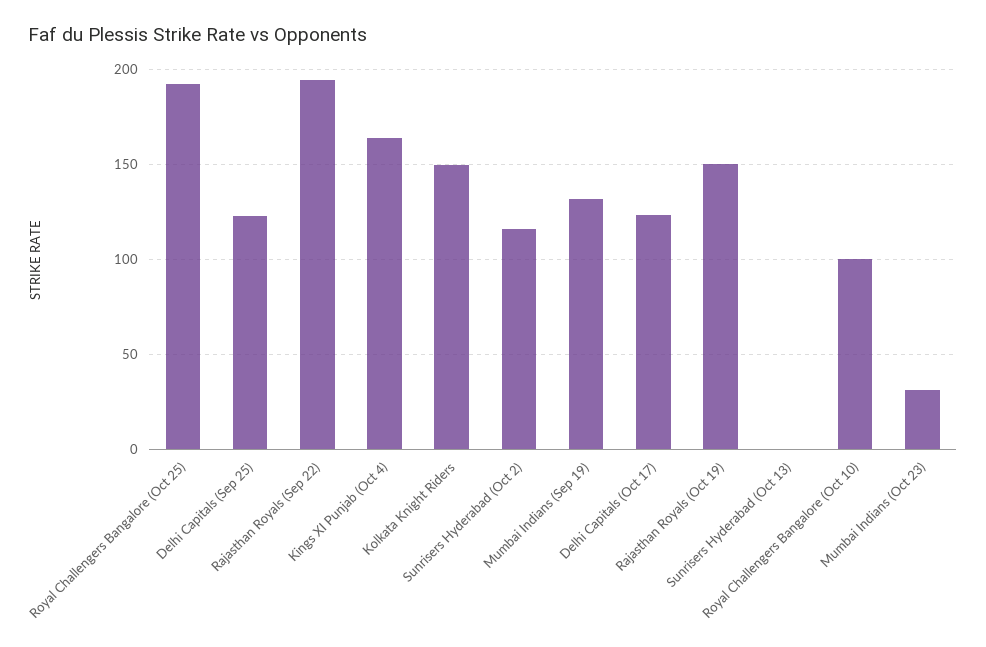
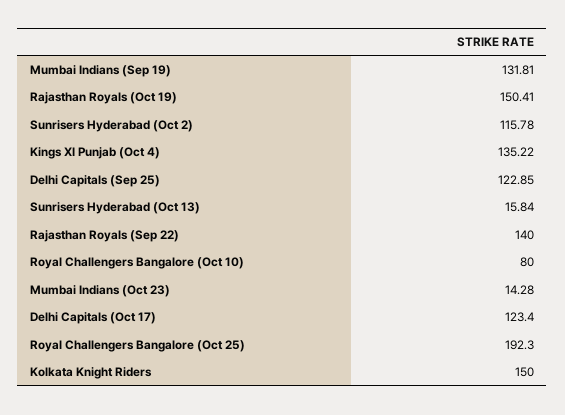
Rajasthan Royals (Sep 22): 195 -> 140
Kings XI Punjab (Oct 4): 165 -> 135.22
Sunrisers Hyderabad (Oct 13): 0 -> 15.84
Royal Challengers Bangalore (Oct 10): 100 -> 80
Mumbai Indians (Oct 23): 30 -> 14.28

